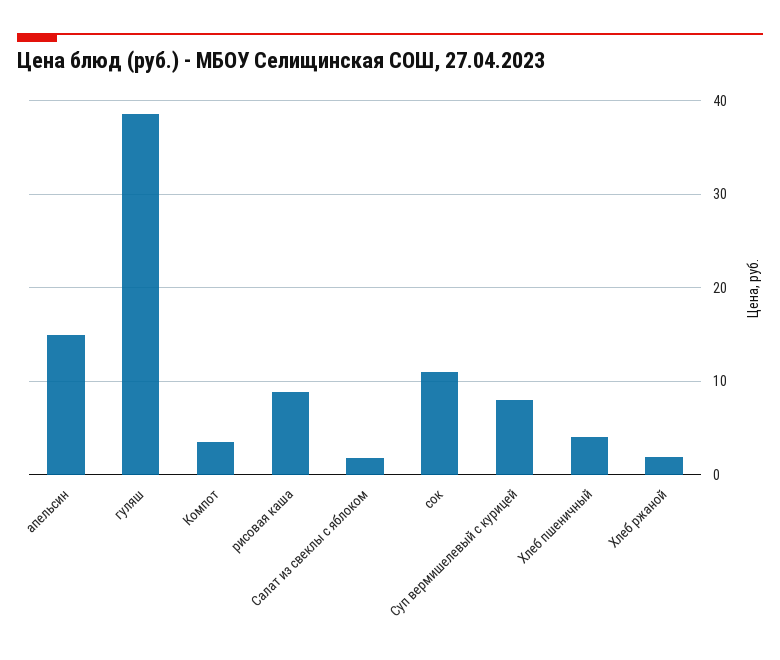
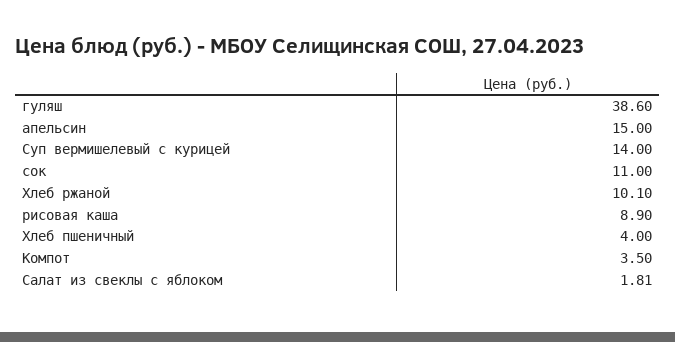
Суп вермишелевый с курицей: 8 -> 14
Хлеб ржаной: 2 -> 10.1

